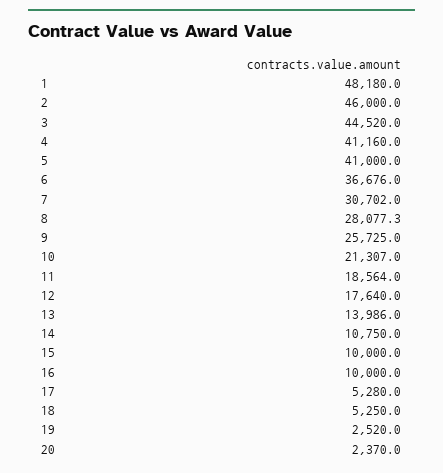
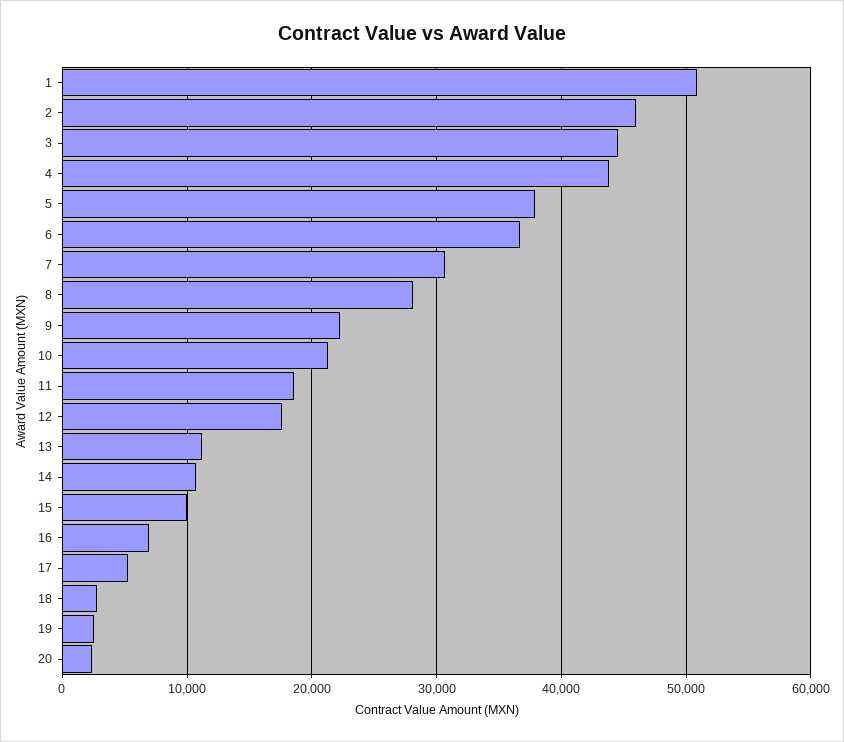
1: 48180 -> 51000
4: 41160 -> 44000
5: 41000 -> 38000
9: 25725 -> 22000
13: 13986 -> 11000
16: 10000 -> 7000
18: 5250 -> 3000

